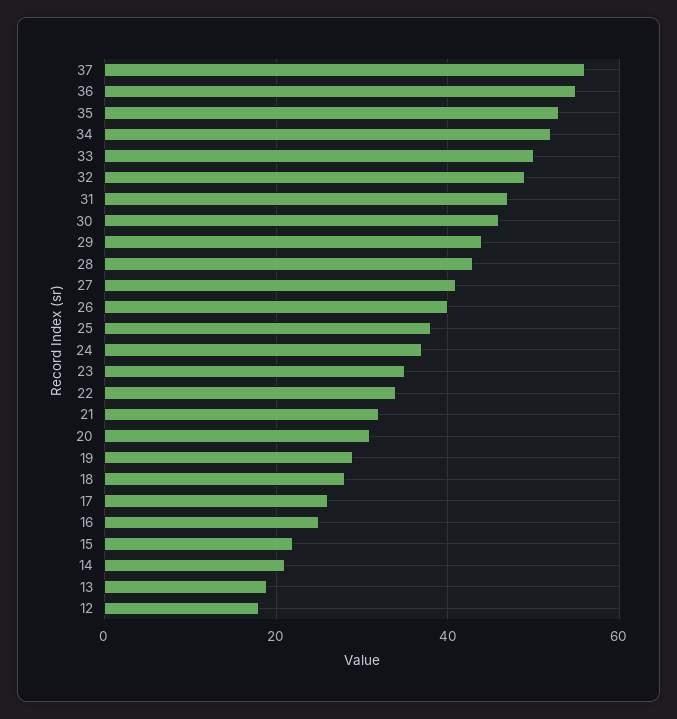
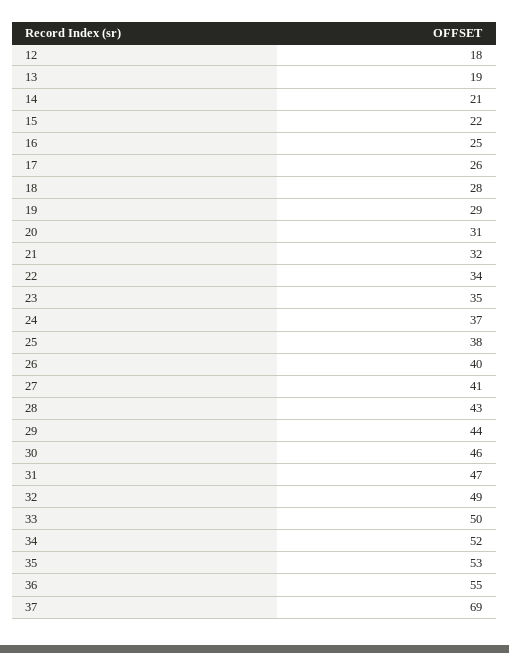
37: 55 -> 69

